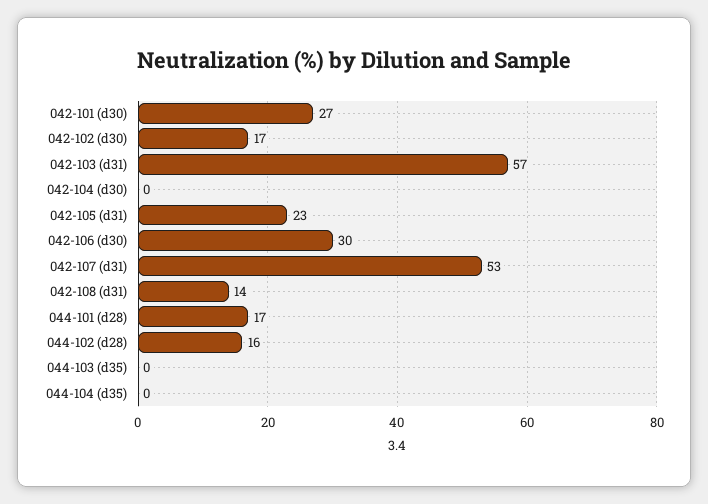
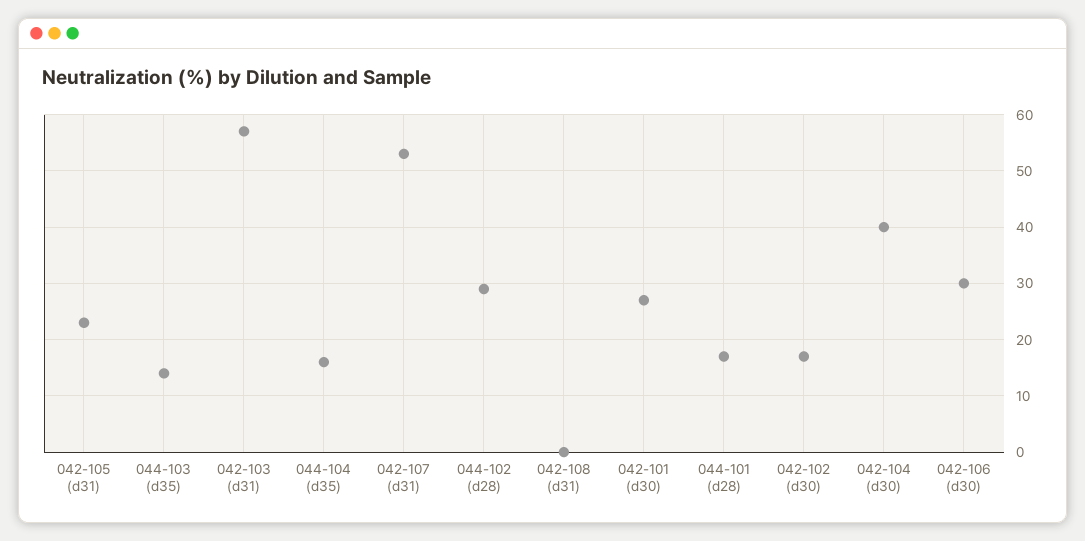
042-104 (d30): 0 -> 40
042-108 (d31): 14 -> 0
044-102 (d28): 16 -> 30
044-103 (d35): 0 -> 15
044-104 (d35): 0 -> 15

